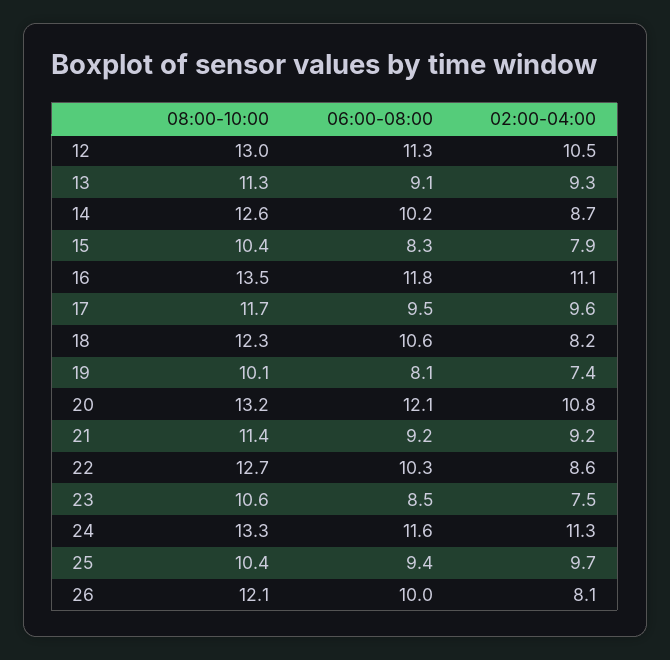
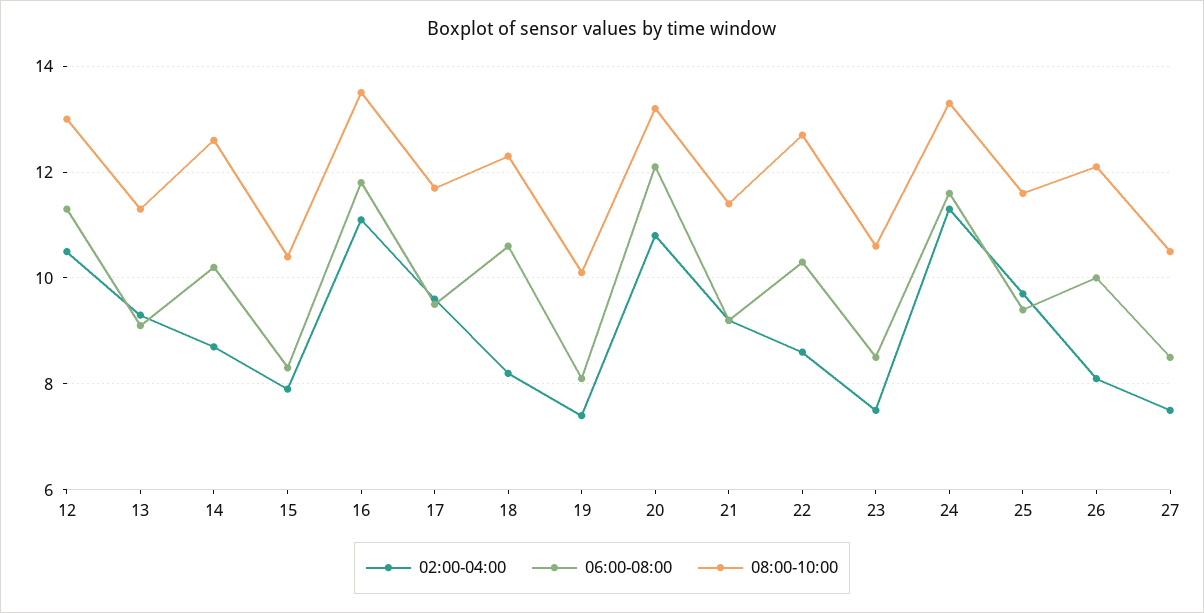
08:00-10:00, 25: 10.4 -> 11.5
02:00-04:00, 27: none -> 7.5
06:00-08:00, 27: none -> 8.5
08:00-10:00, 27: none -> 10.5

